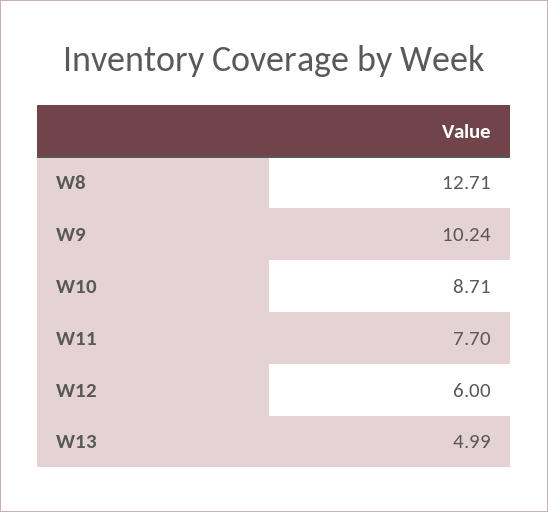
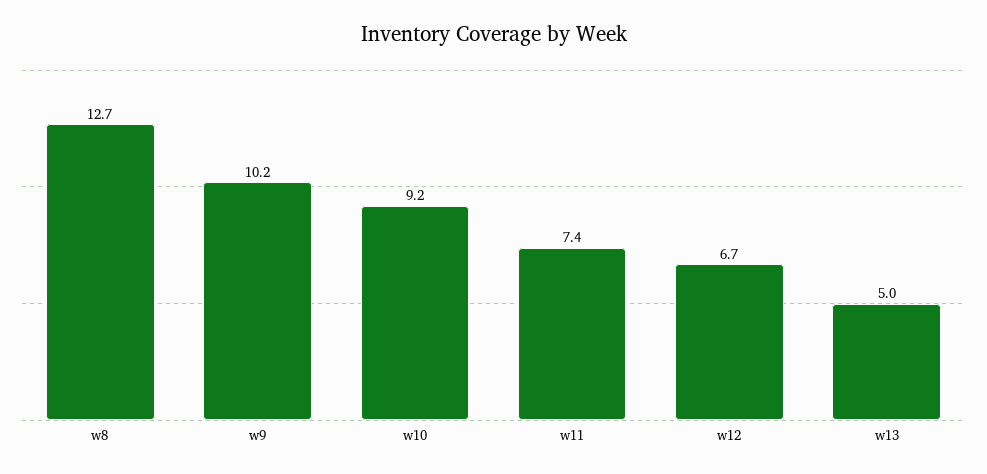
W10: 8.71 -> 9.2
W11: 7.7 -> 7.4
W12: 6 -> 6.7

